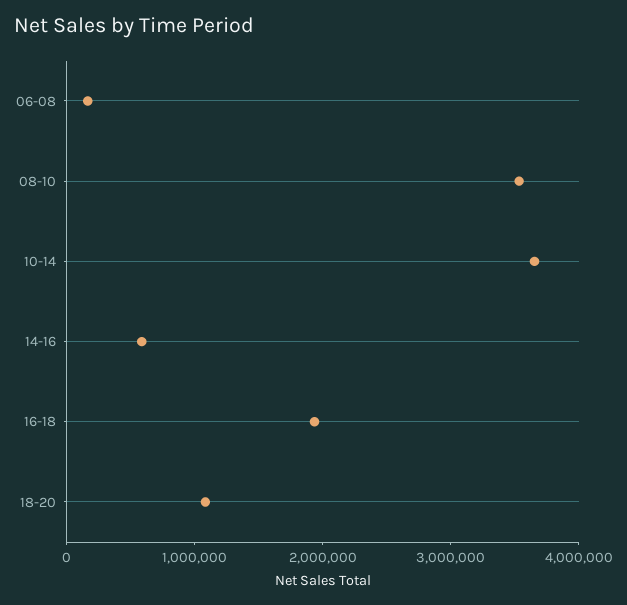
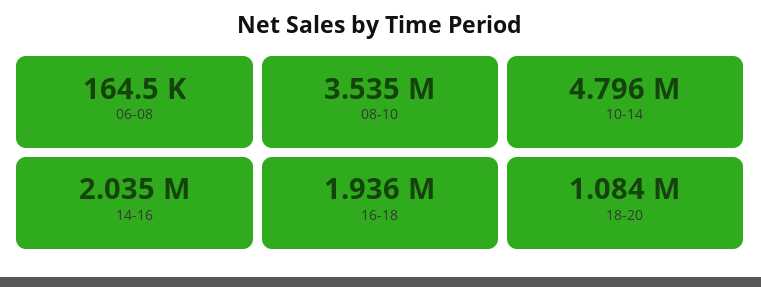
10-14: 3600000 -> 4796000
14-16: 600000 -> 2035000

